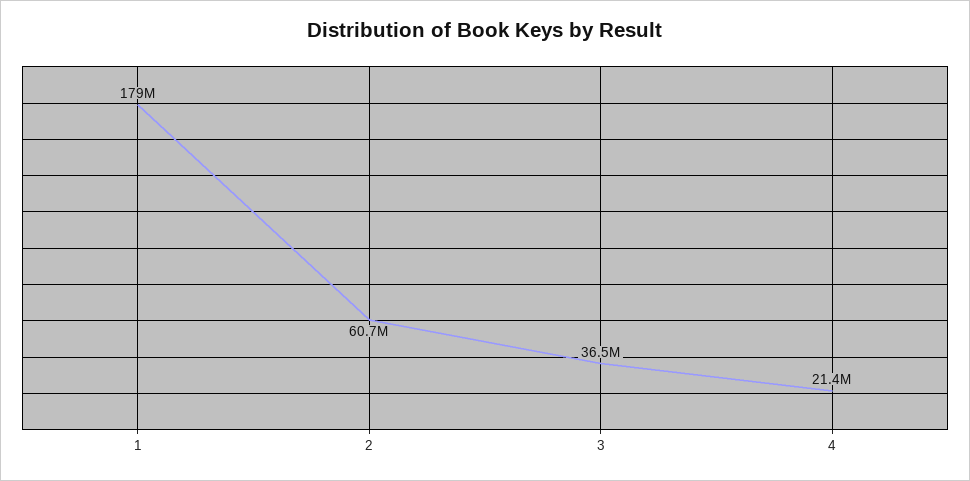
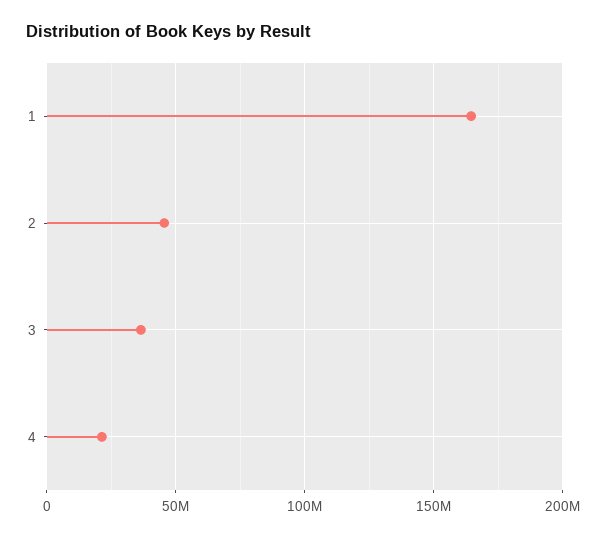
1: 179000000 -> 165000000
2: 60700000 -> 45000000

